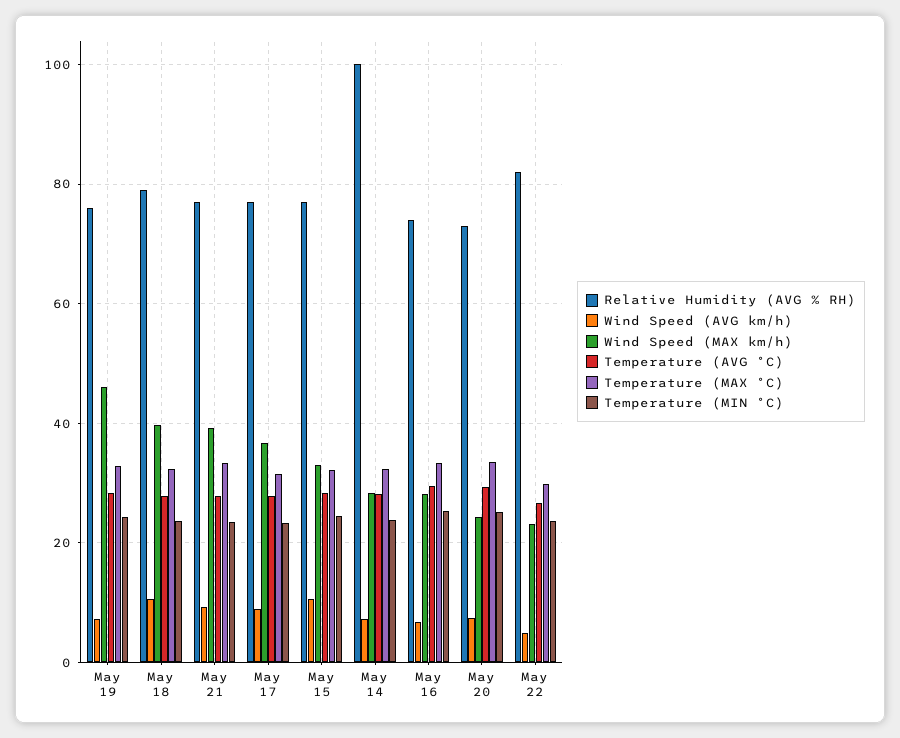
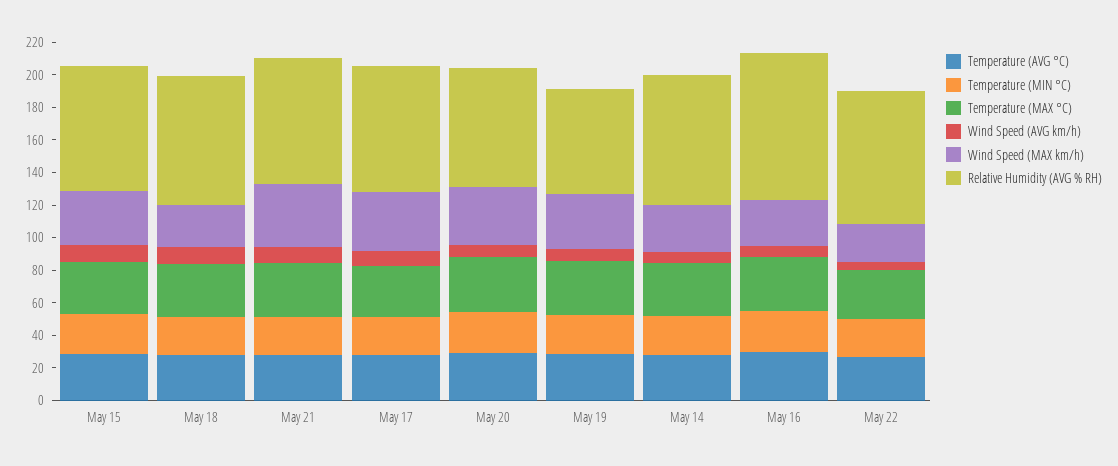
Relative Humidity (AVG % RH), May 19: 76 -> 65
Wind Speed (MAX km/h), May 19: 46 -> 35
Wind Speed (MAX km/h), May 18: 40 -> 25
Relative Humidity (AVG % RH), May 14: 100 -> 80
Relative Humidity (AVG % RH), May 16: 74 -> 90
Wind Speed (MAX km/h), May 20: 24 -> 35

